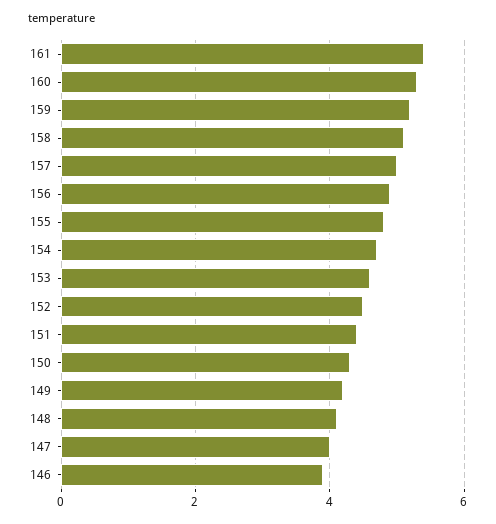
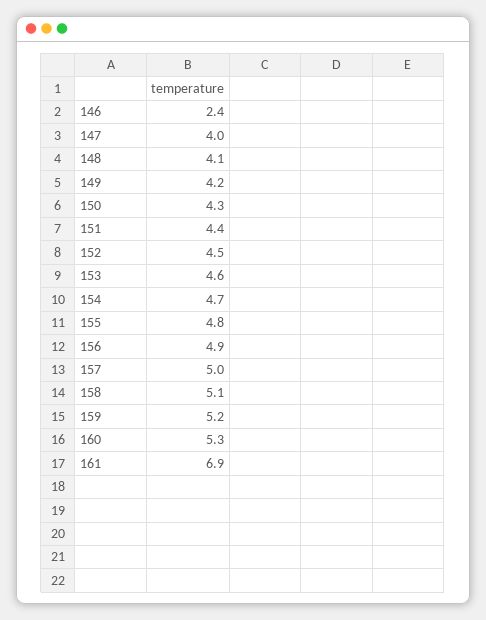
161: 5.5 -> 6.9
146: 4 -> 2.4

